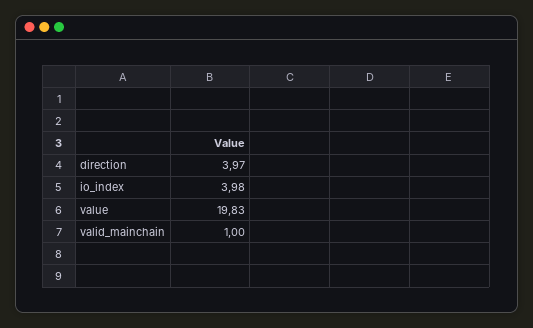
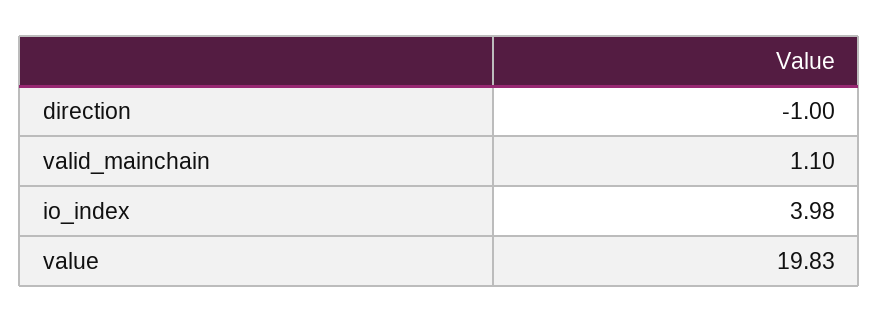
direction: 3.97 -> -1
valid_mainchain: 1 -> 1.1

